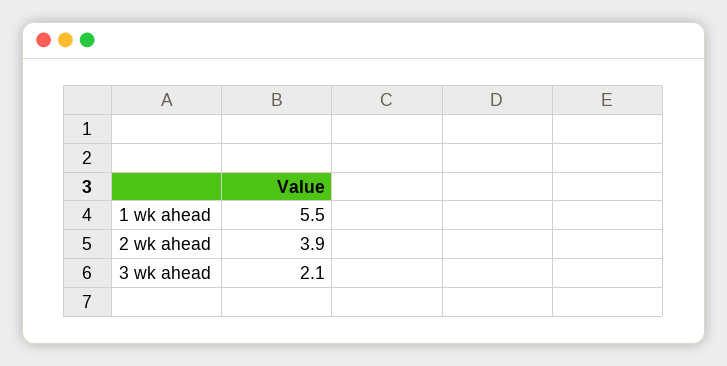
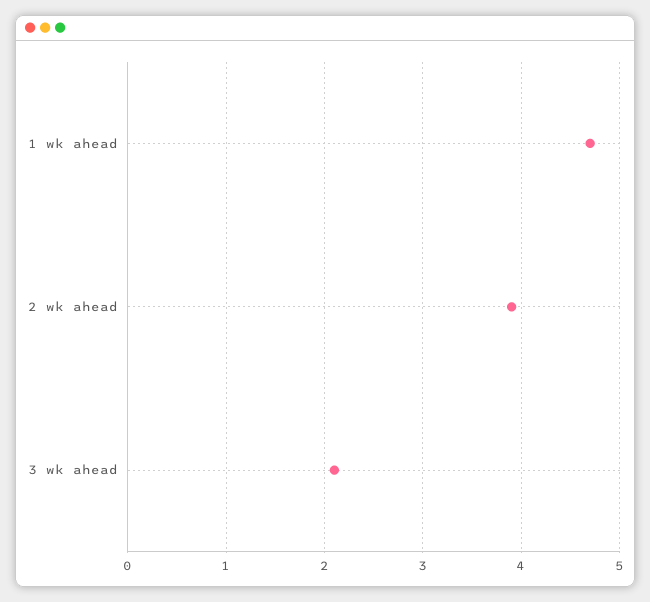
1 wk ahead: 5.5 -> 4.7

